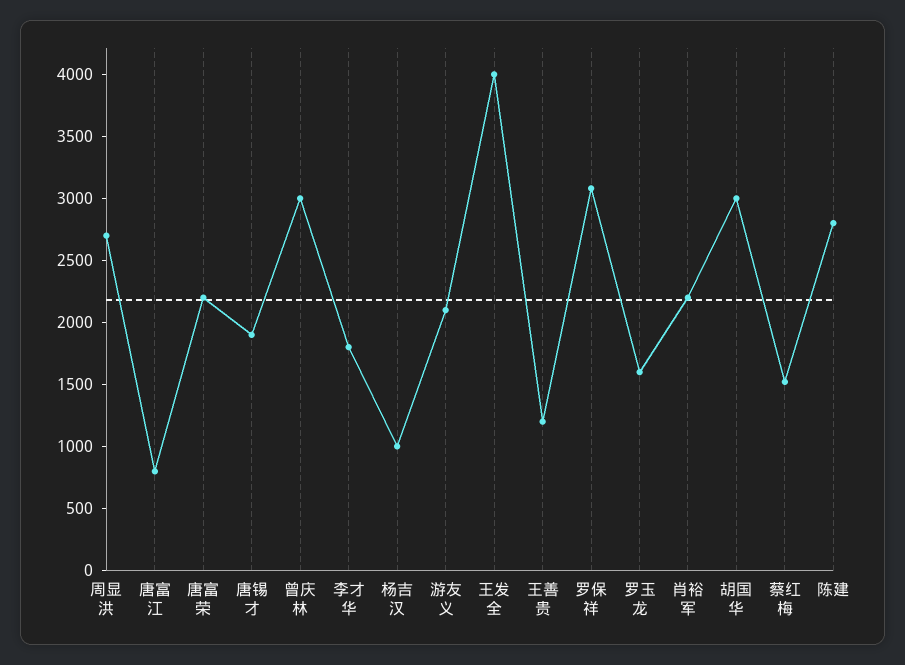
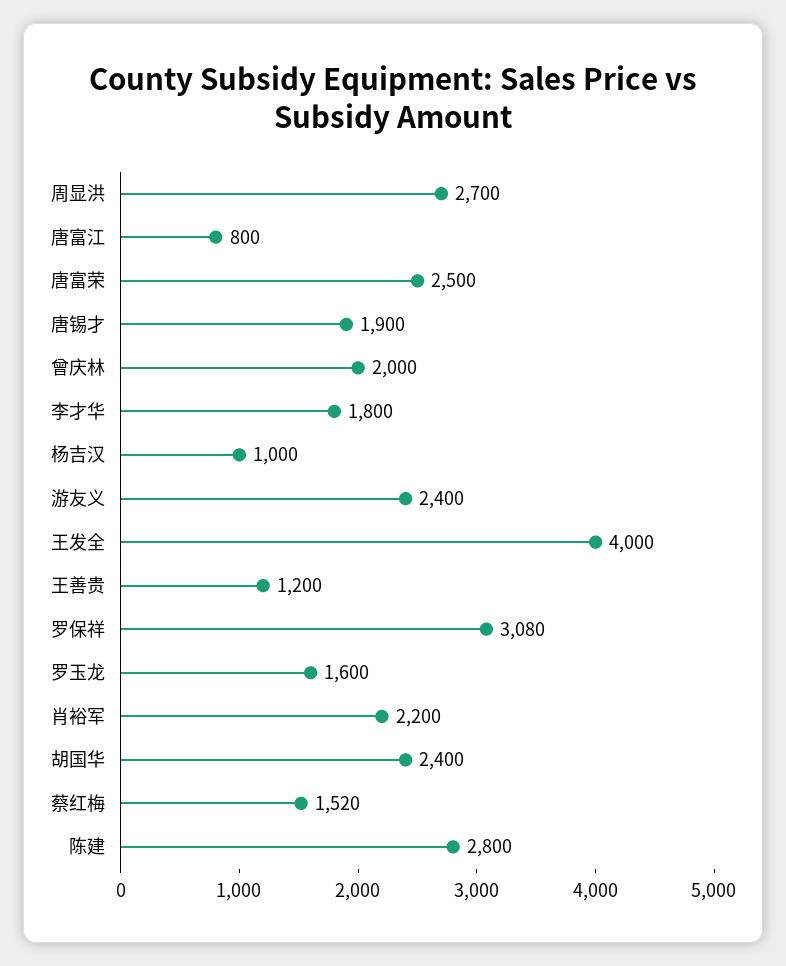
唐富荣: 2200 -> 2500
曾庆林: 3000 -> 2000
游友义: 2100 -> 2400
胡国华: 3000 -> 2400

